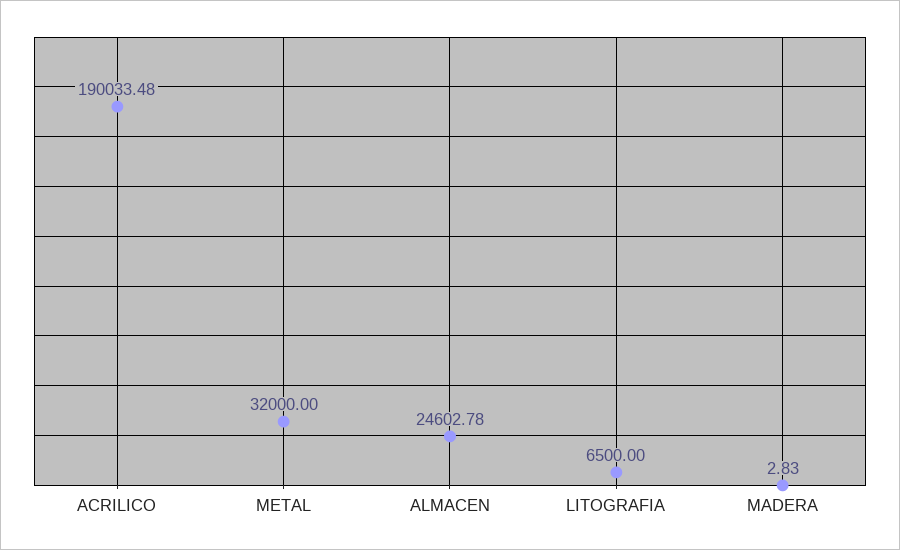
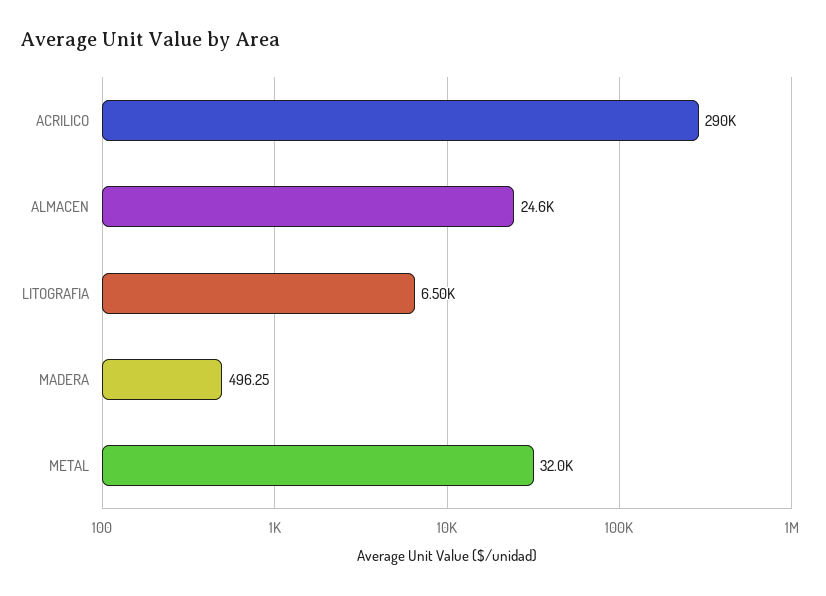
ACRILICO: 190033.48 -> 290000
MADERA: 2.83 -> 496.25

